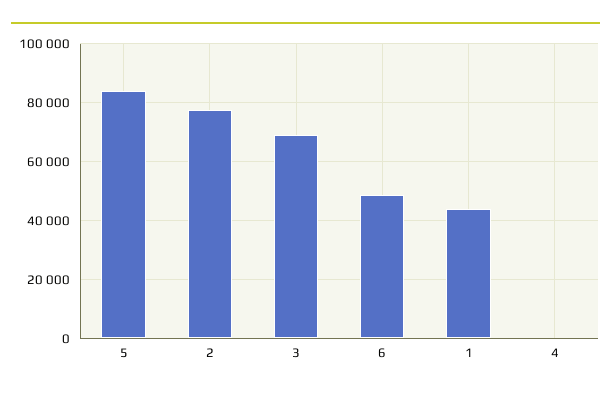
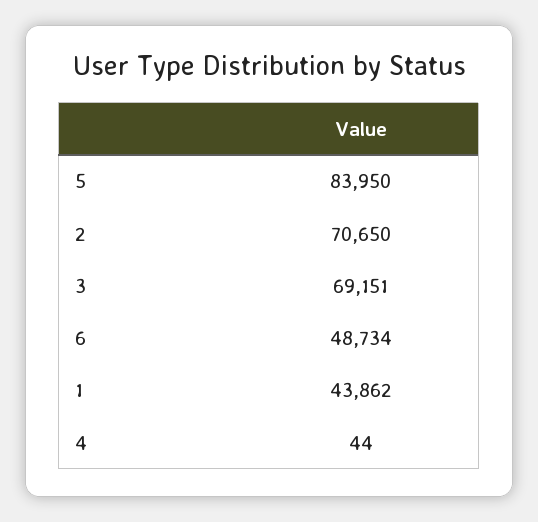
2: 77500 -> 70650

